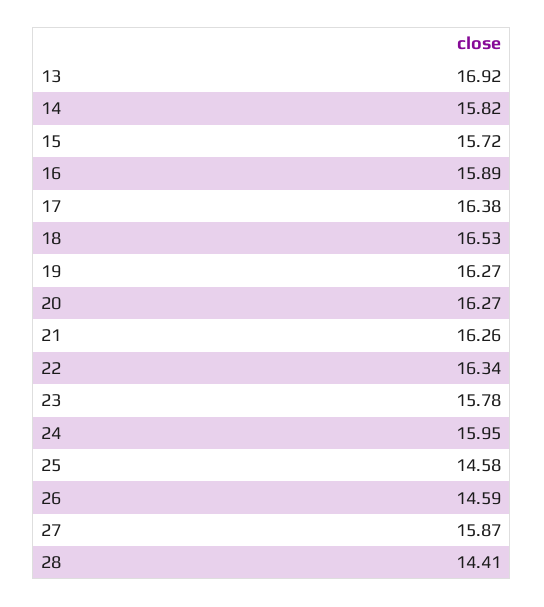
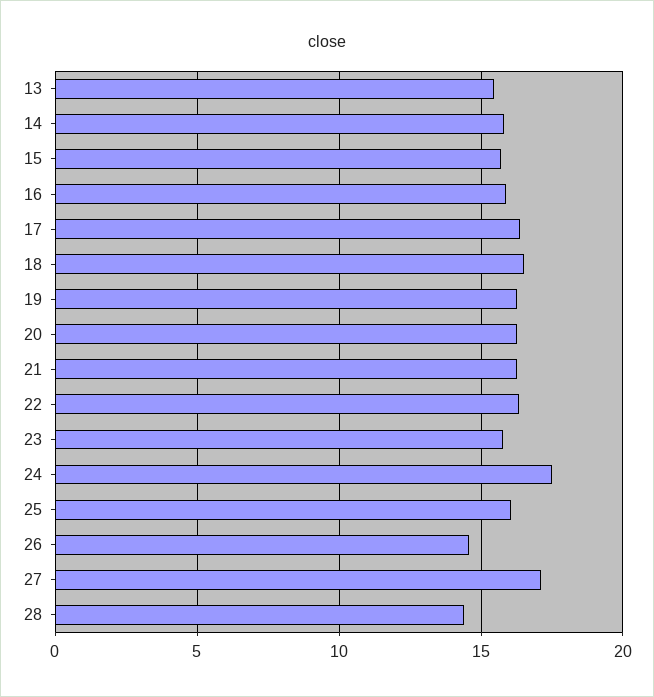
13: 16.92 -> 15.5
24: 15.95 -> 17.5
25: 14.58 -> 16
27: 15.87 -> 17

